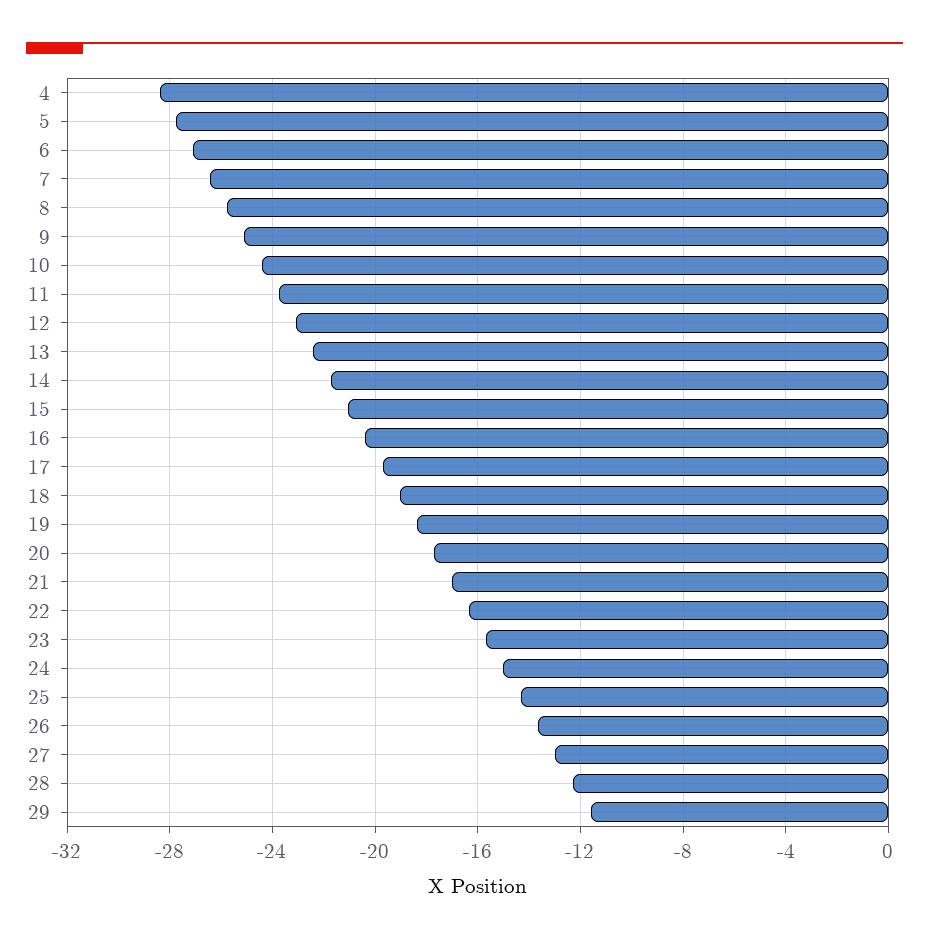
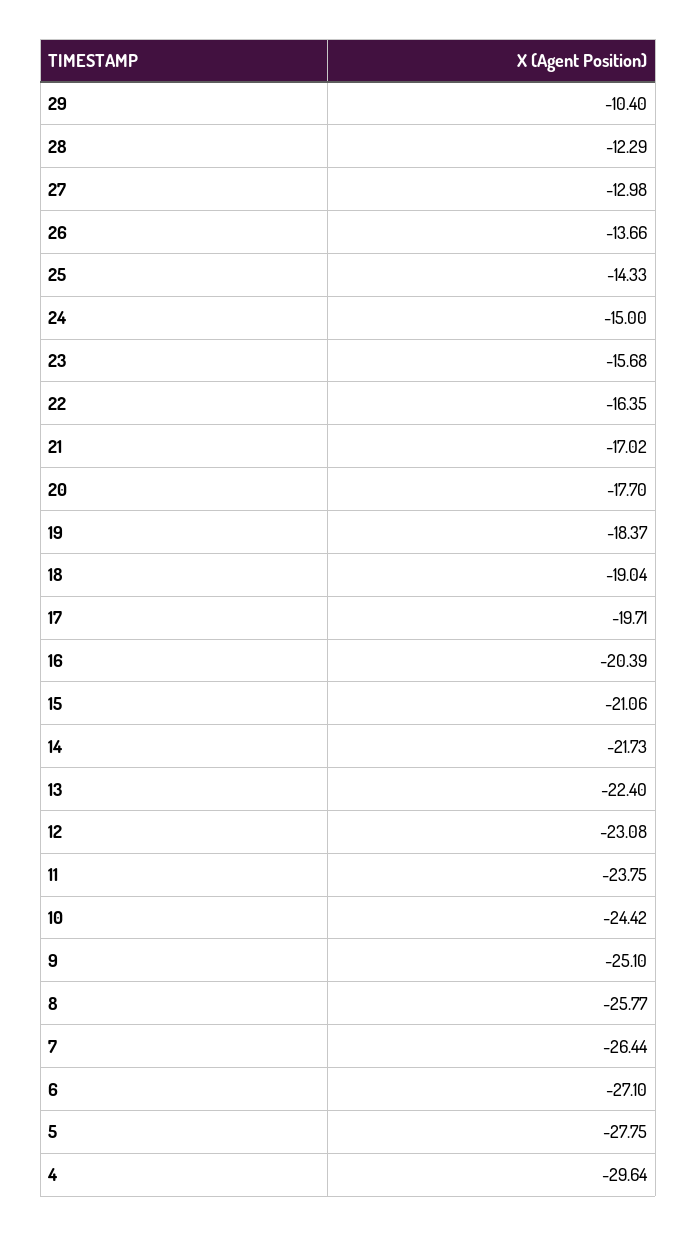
4: -28.5 -> -29.64
29: -11.5 -> -10.4

